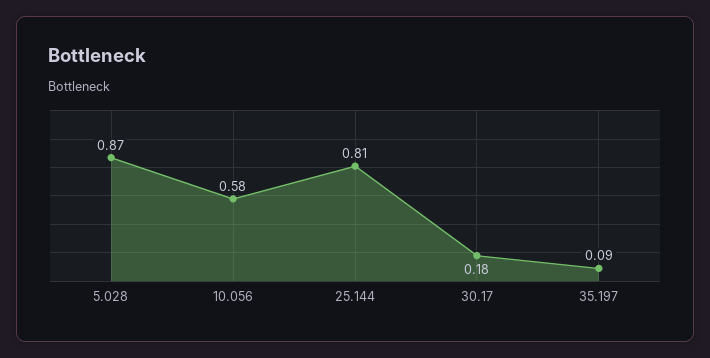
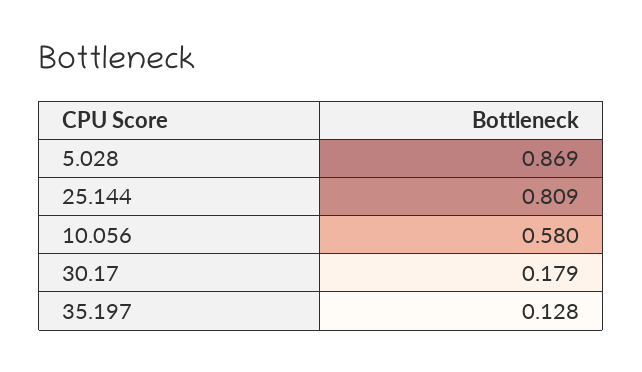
35.197: 0.09 -> 0.128

